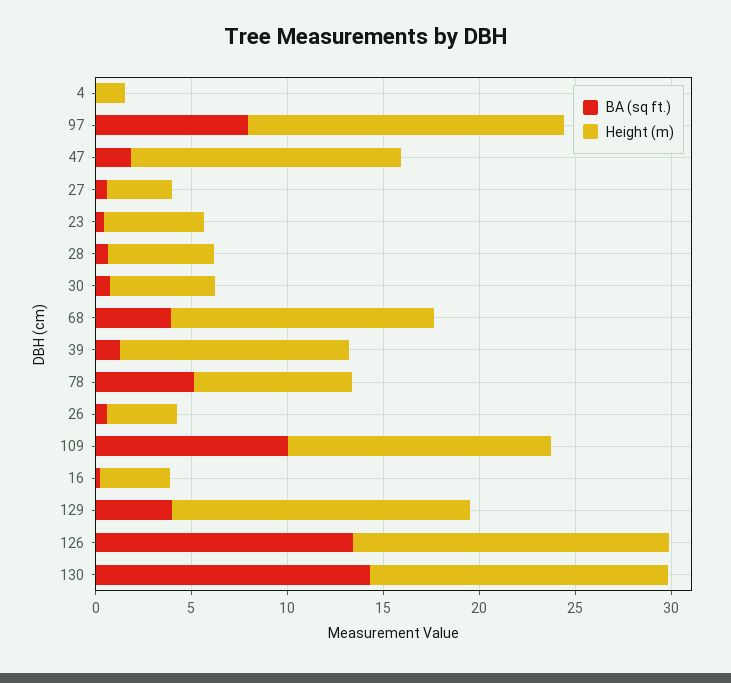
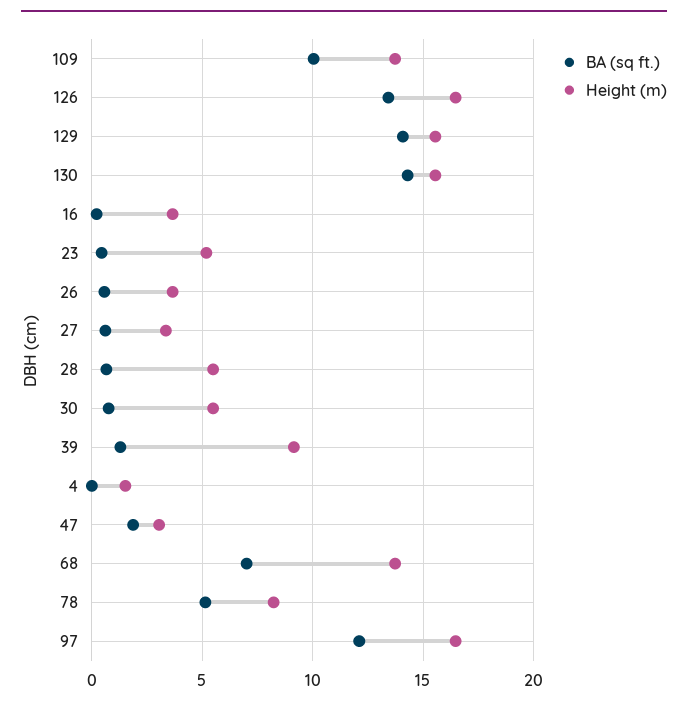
BA (sq ft.), 97: 8 -> 12
Height (m), 47: 14 -> 3
BA (sq ft.), 68: 4 -> 7
Height (m), 39: 12 -> 9
BA (sq ft.), 129: 4 -> 14

